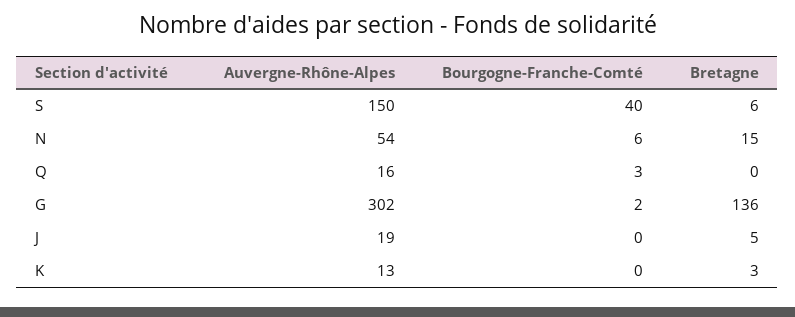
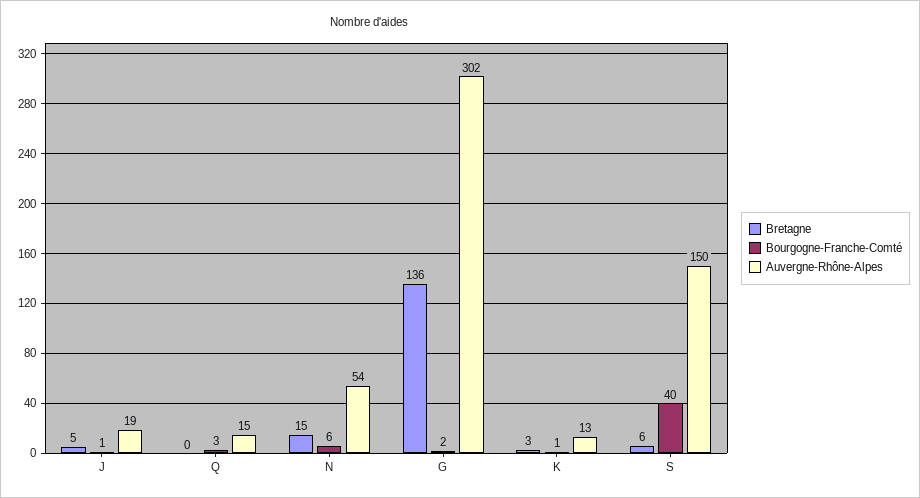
Auvergne-Rhône-Alpes, Q: 16 -> 15
Bourgogne-Franche-Comté, J: 0 -> 1
Bourgogne-Franche-Comté, K: 0 -> 1

